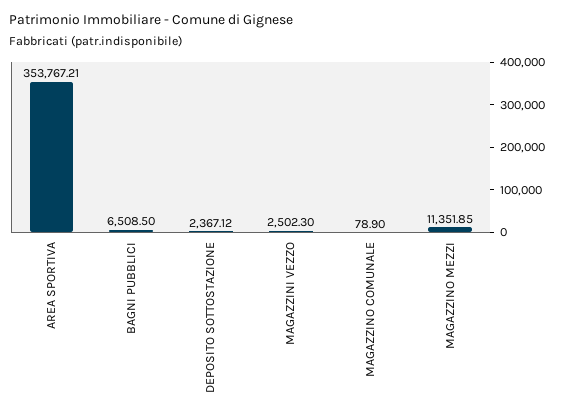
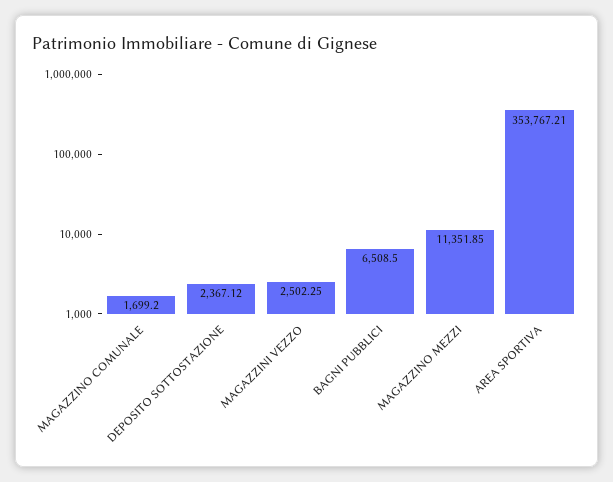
MAGAZZINI VEZZO: 2502.3 -> 2502.25
MAGAZZINO COMUNALE: 78.9 -> 1699.2

